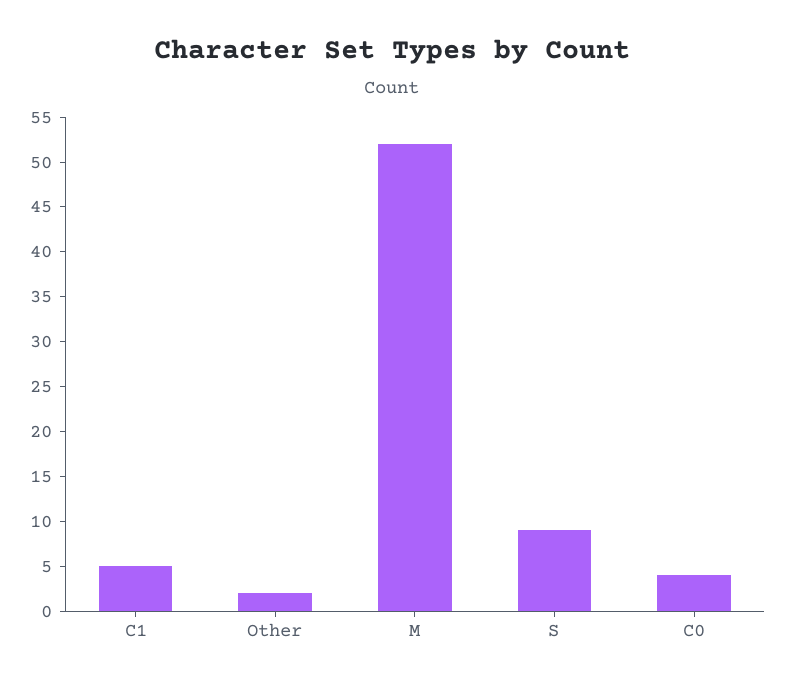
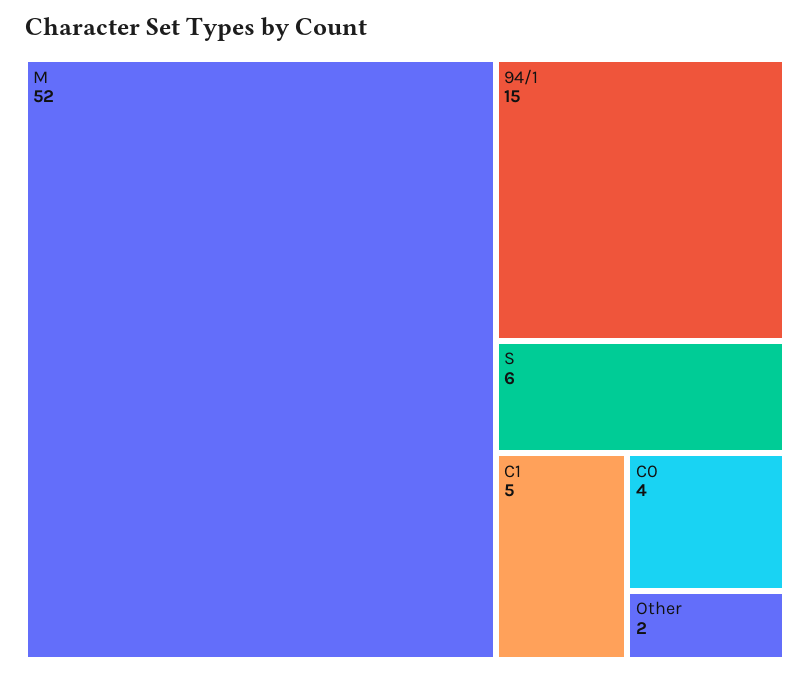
S: 9 -> 6
94/1: none -> 15

